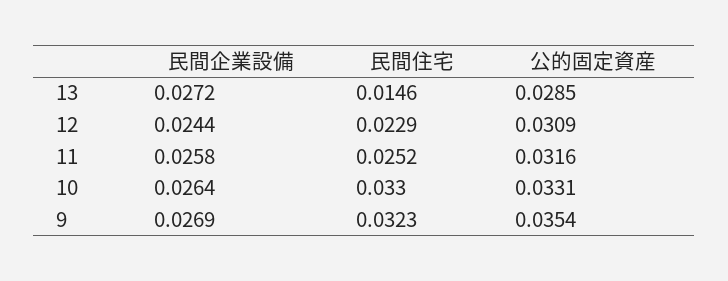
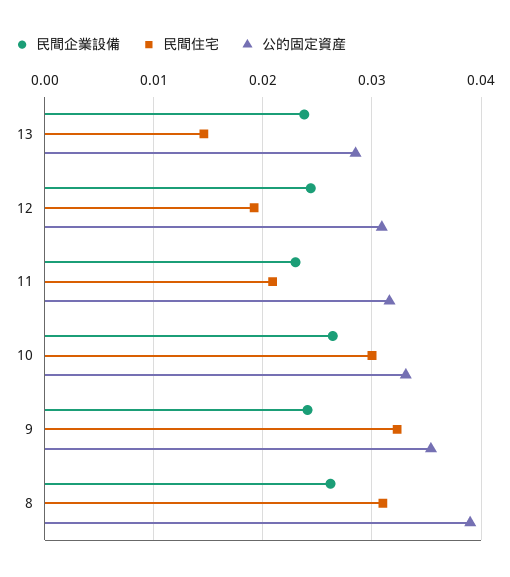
民間企業設備, 13: 0.0272 -> 0.024
民間住宅, 12: 0.0229 -> 0.019
民間企業設備, 11: 0.0258 -> 0.023
民間住宅, 11: 0.0252 -> 0.021
民間住宅, 10: 0.033 -> 0.03
民間企業設備, 9: 0.0269 -> 0.024
民間企業設備, 8: none -> 0.026
民間住宅, 8: none -> 0.031
公的固定資産, 8: none -> 0.039

